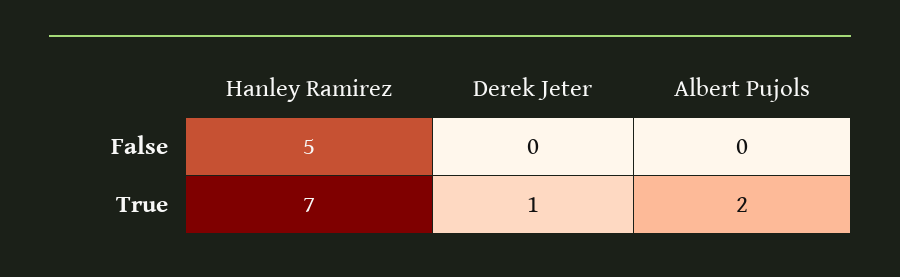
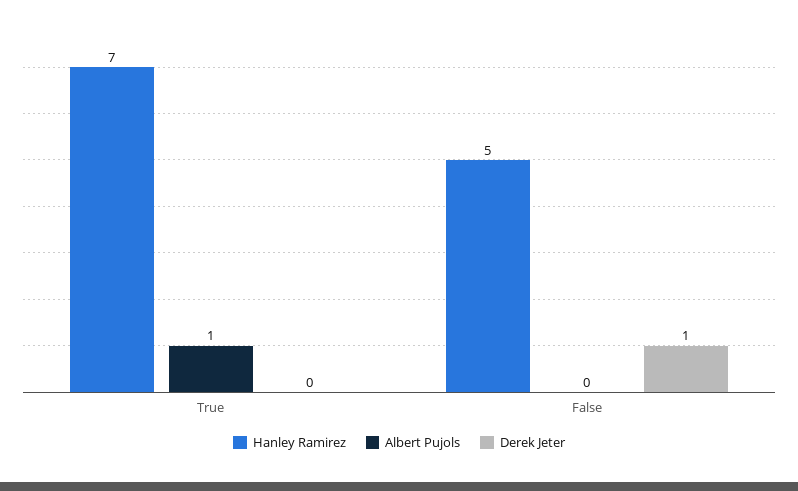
Derek Jeter, False: 0 -> 1
Derek Jeter, True: 1 -> 0
Albert Pujols, True: 2 -> 1

